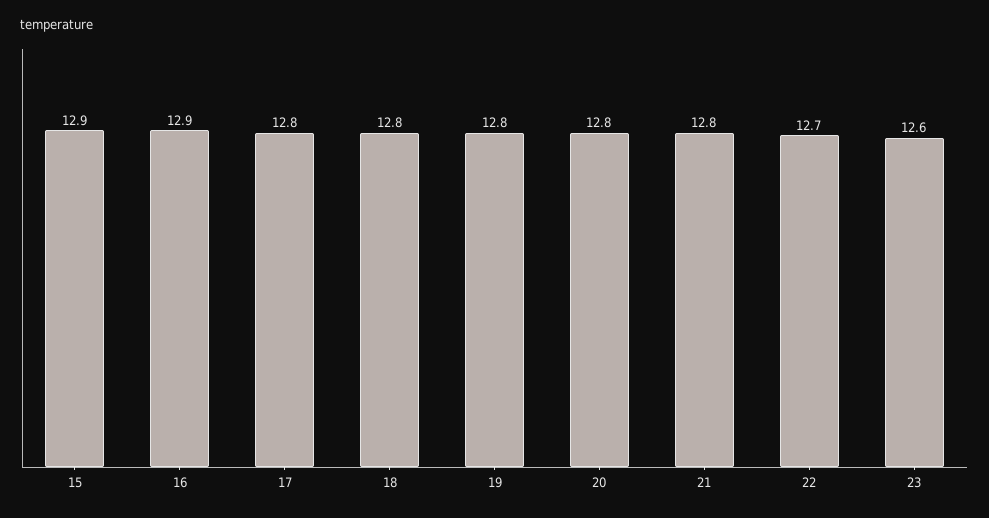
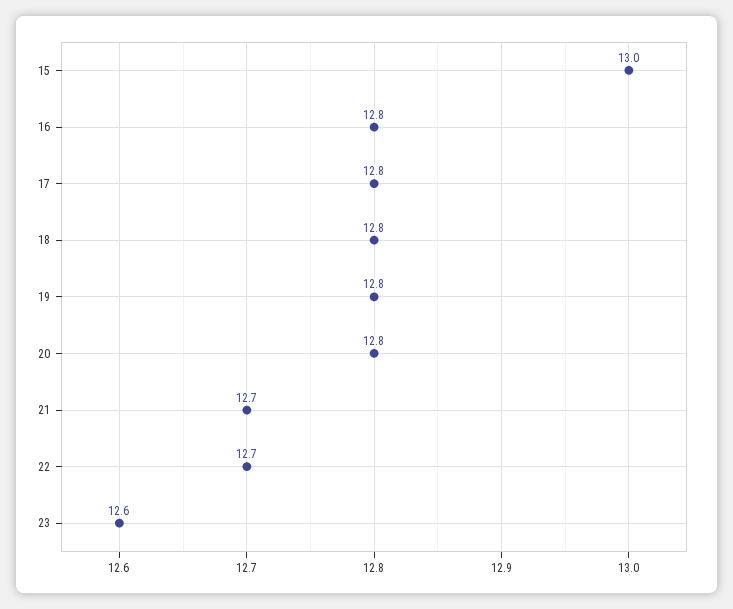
15: 12.9 -> 13
16: 12.9 -> 12.8
21: 12.8 -> 12.7

